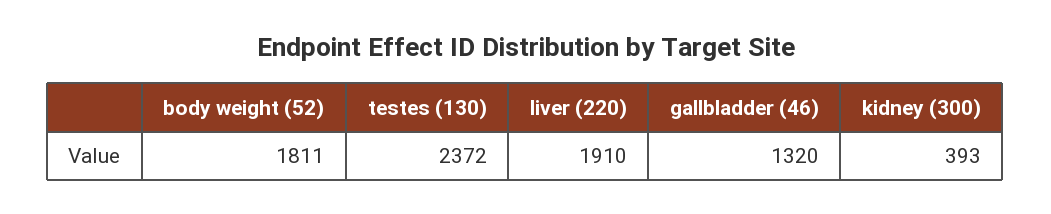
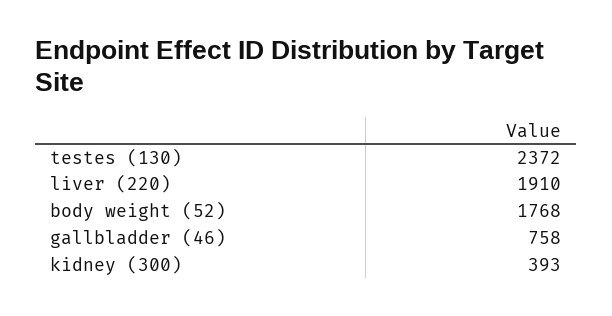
body weight (52): 1811 -> 1768
gallbladder (46): 1320 -> 758

